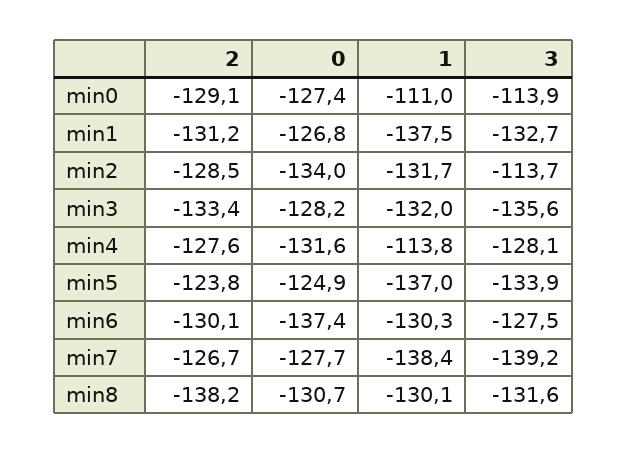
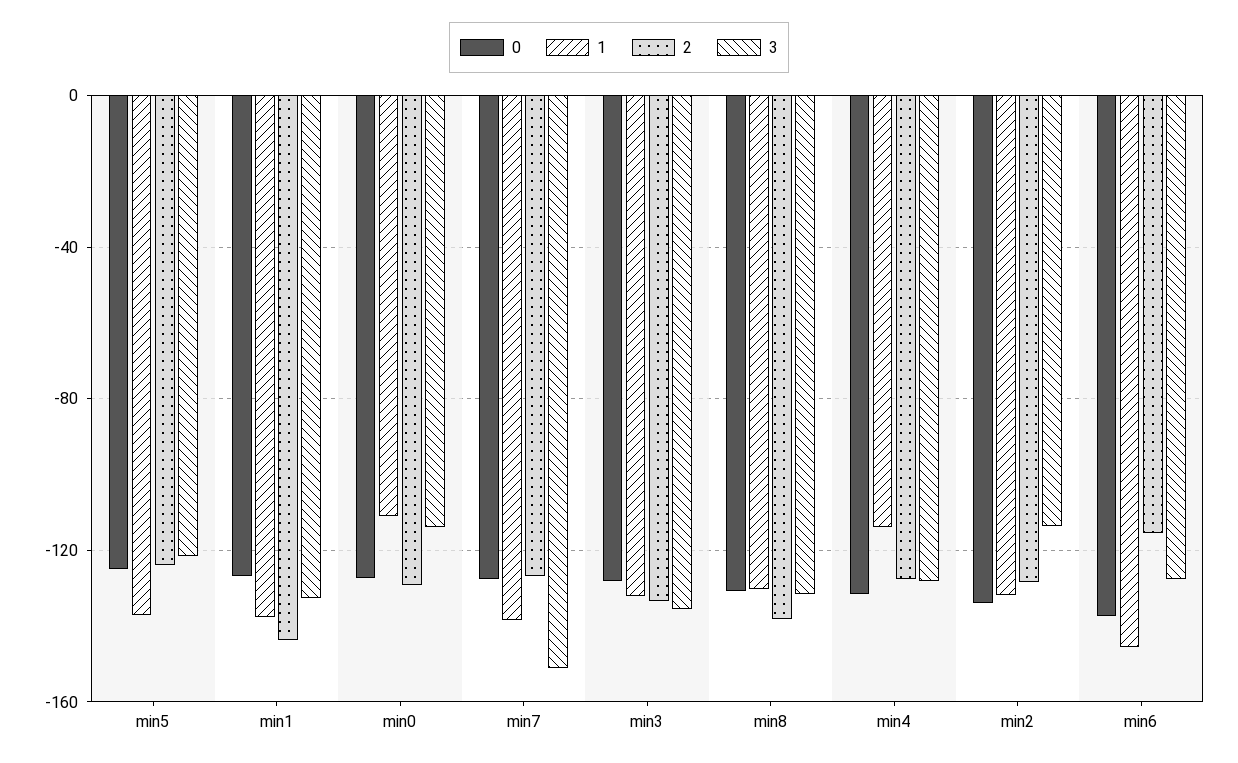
2, min1: -131.2 -> -145
3, min5: -133.9 -> -120
2, min6: -130.1 -> -115
1, min6: -130.3 -> -145
3, min7: -139.2 -> -150

